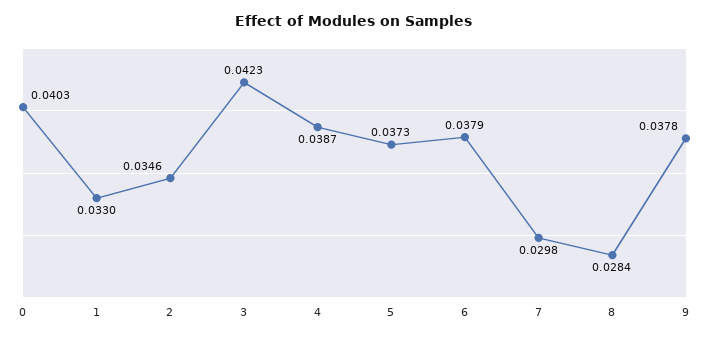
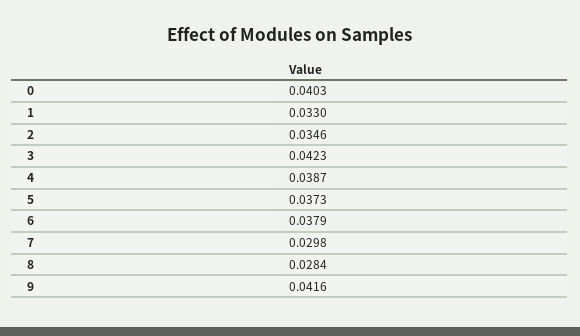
9: 0.0378 -> 0.0416

